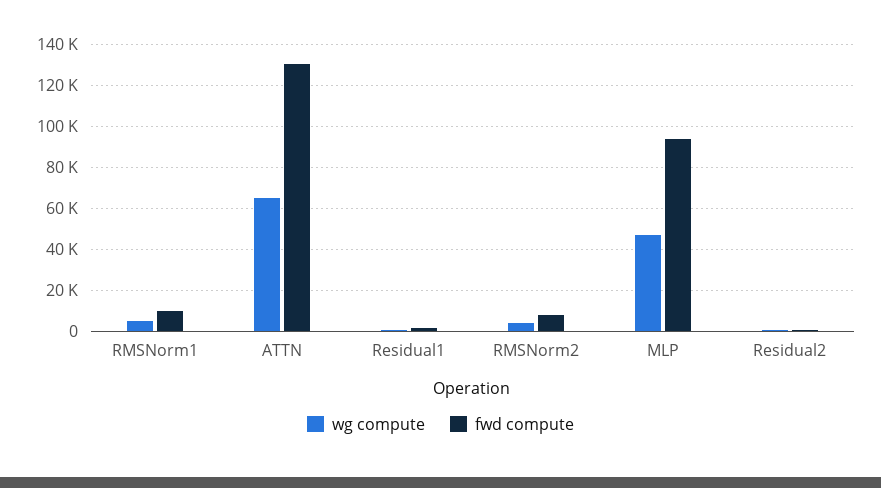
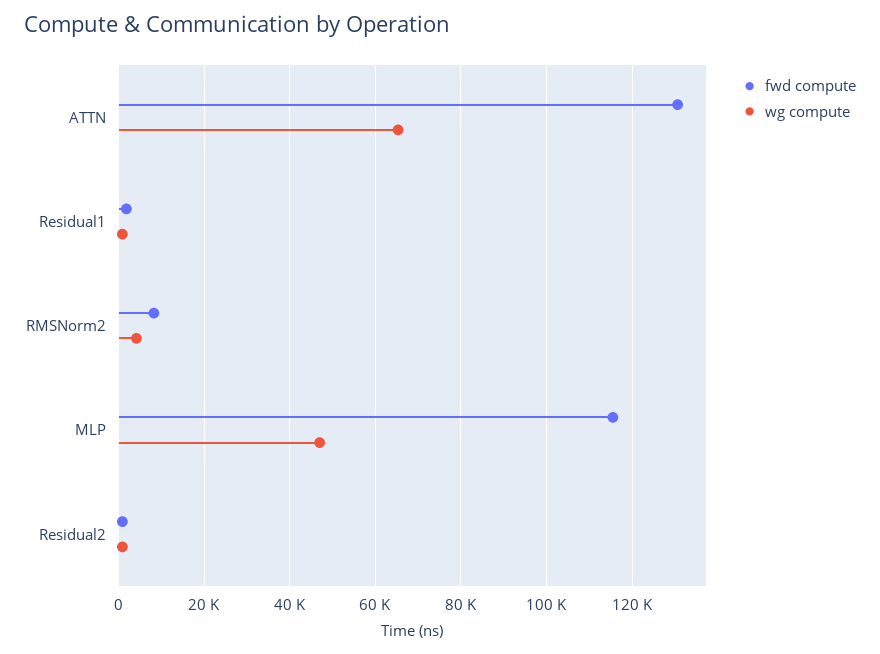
wg compute, RMSNorm1: 5000 -> none
fwd compute, RMSNorm1: 10000 -> none
fwd compute, MLP: 95000 -> 116000

